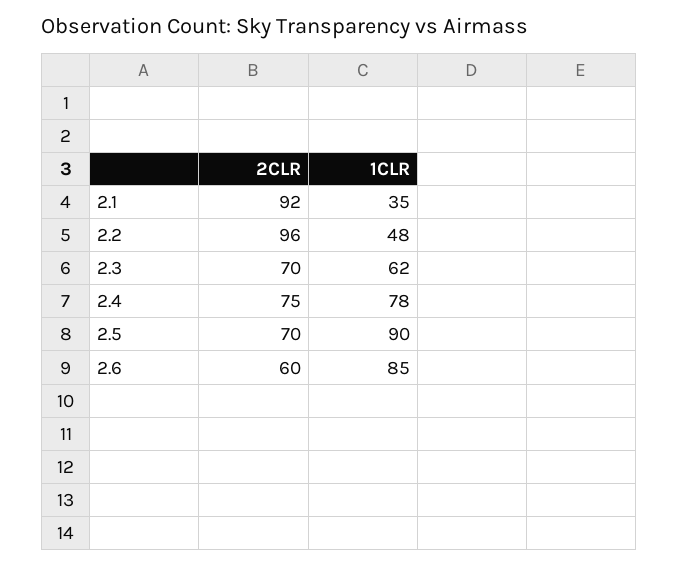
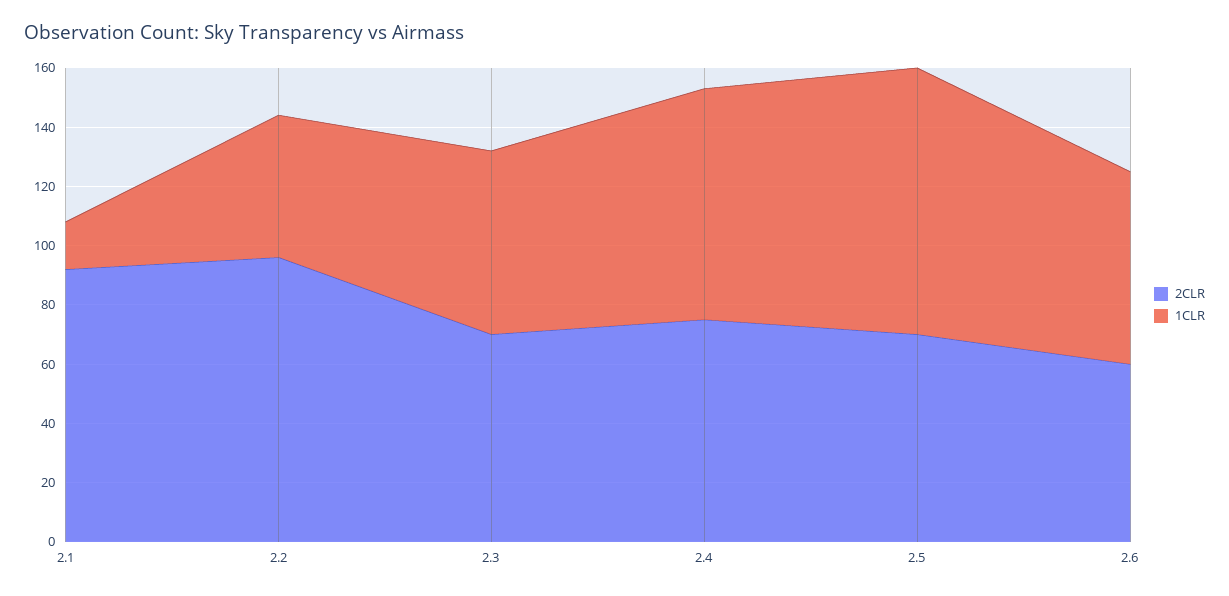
1CLR, 2.1: 35 -> 15
1CLR, 2.6: 85 -> 65

